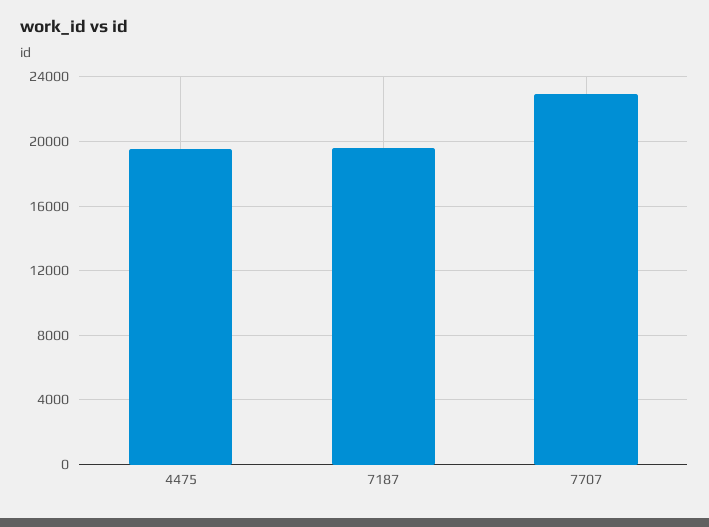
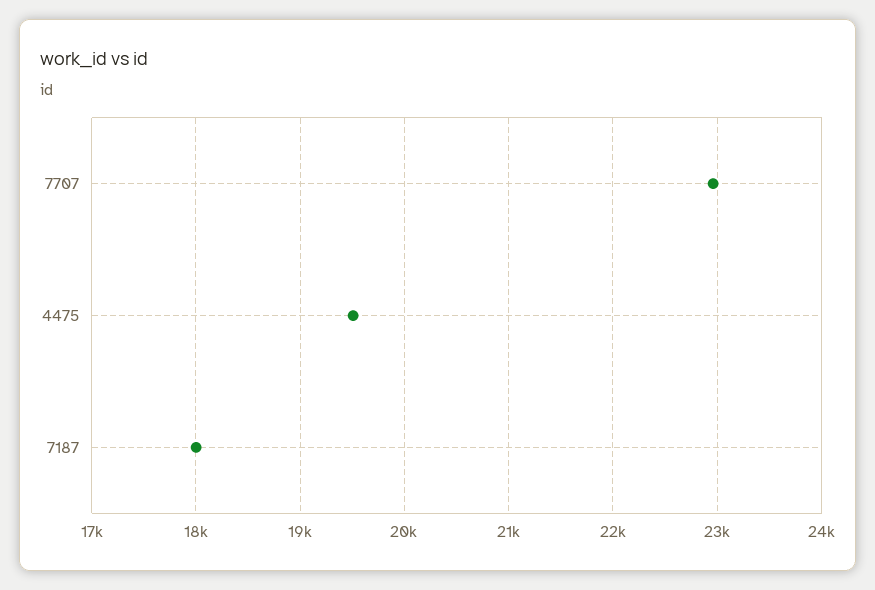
7187: 19500 -> 18000

